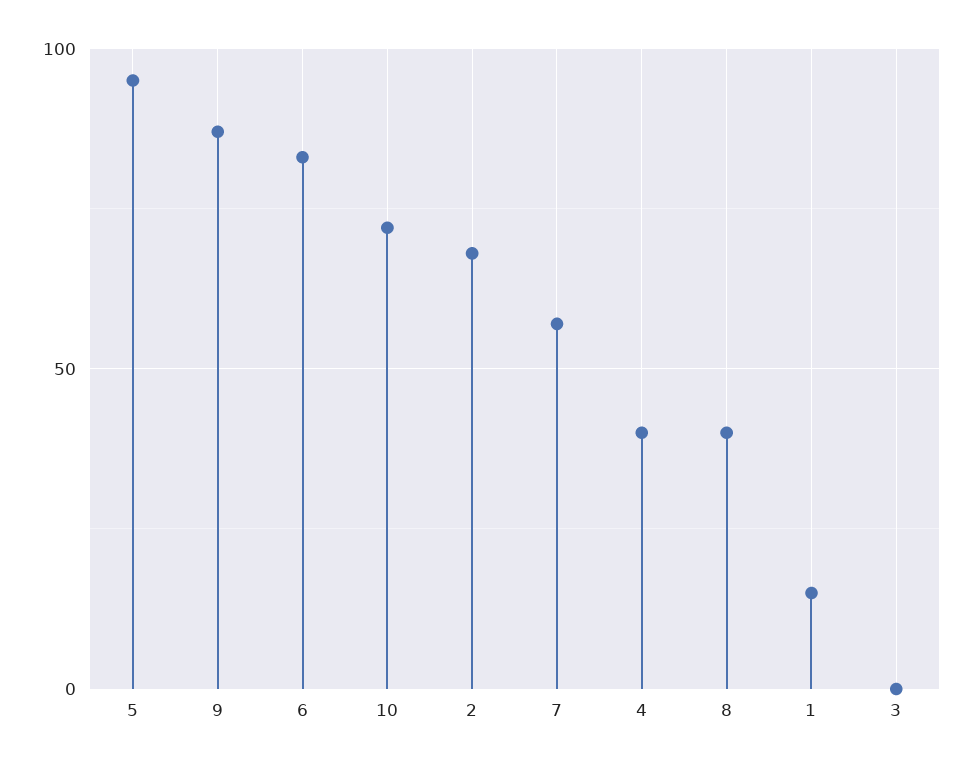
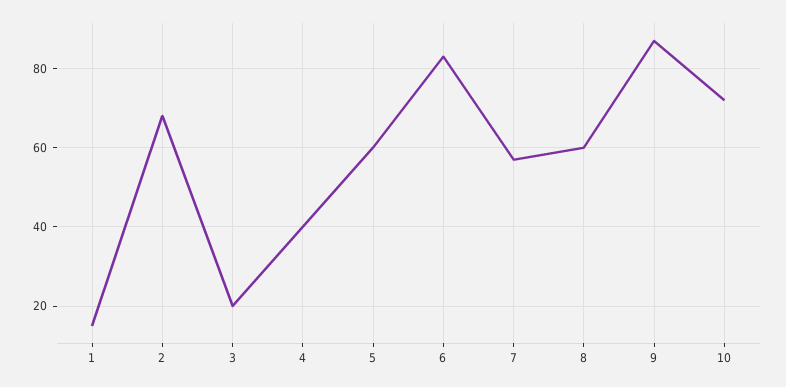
5: 95 -> 60
8: 40 -> 60
3: 0 -> 20

